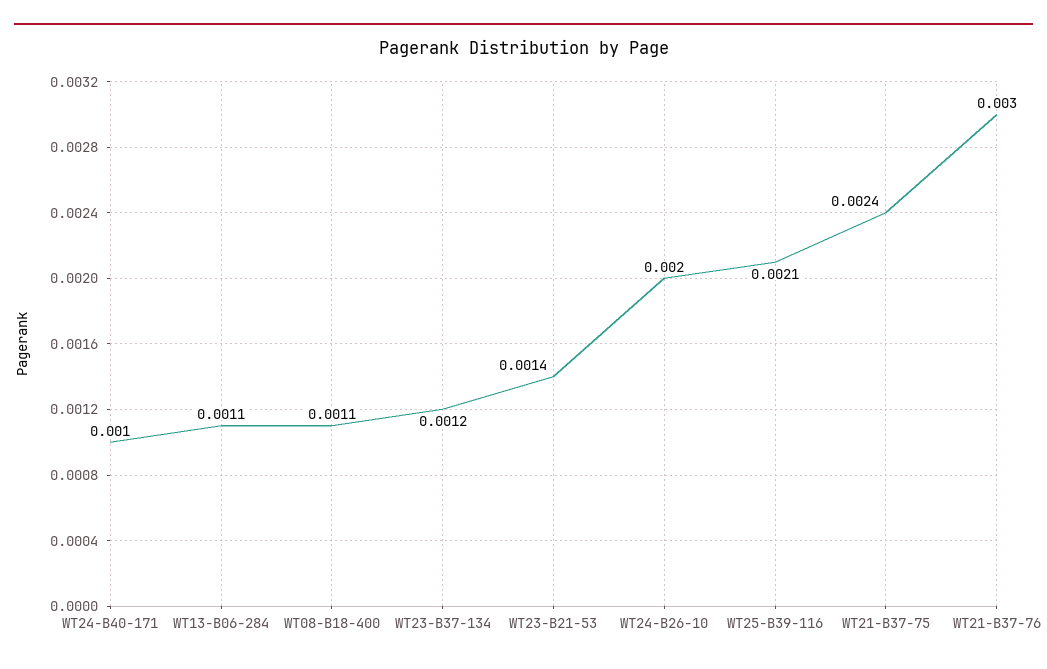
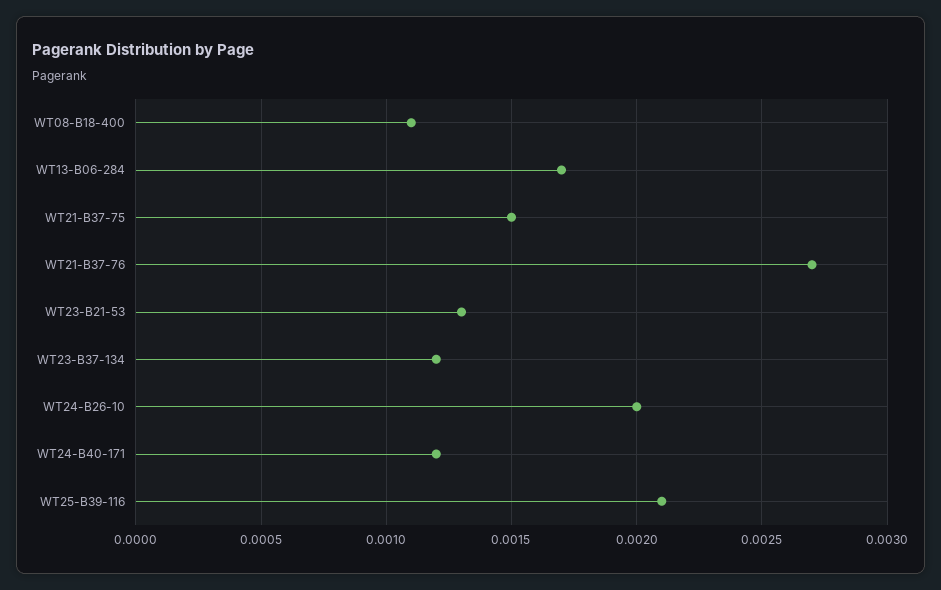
WT24-B40-171: 0.001 -> 0.0012
WT13-B06-284: 0.0011 -> 0.0017
WT23-B21-53: 0.0014 -> 0.0013
WT21-B37-75: 0.0024 -> 0.0015
WT21-B37-76: 0.003 -> 0.0027

